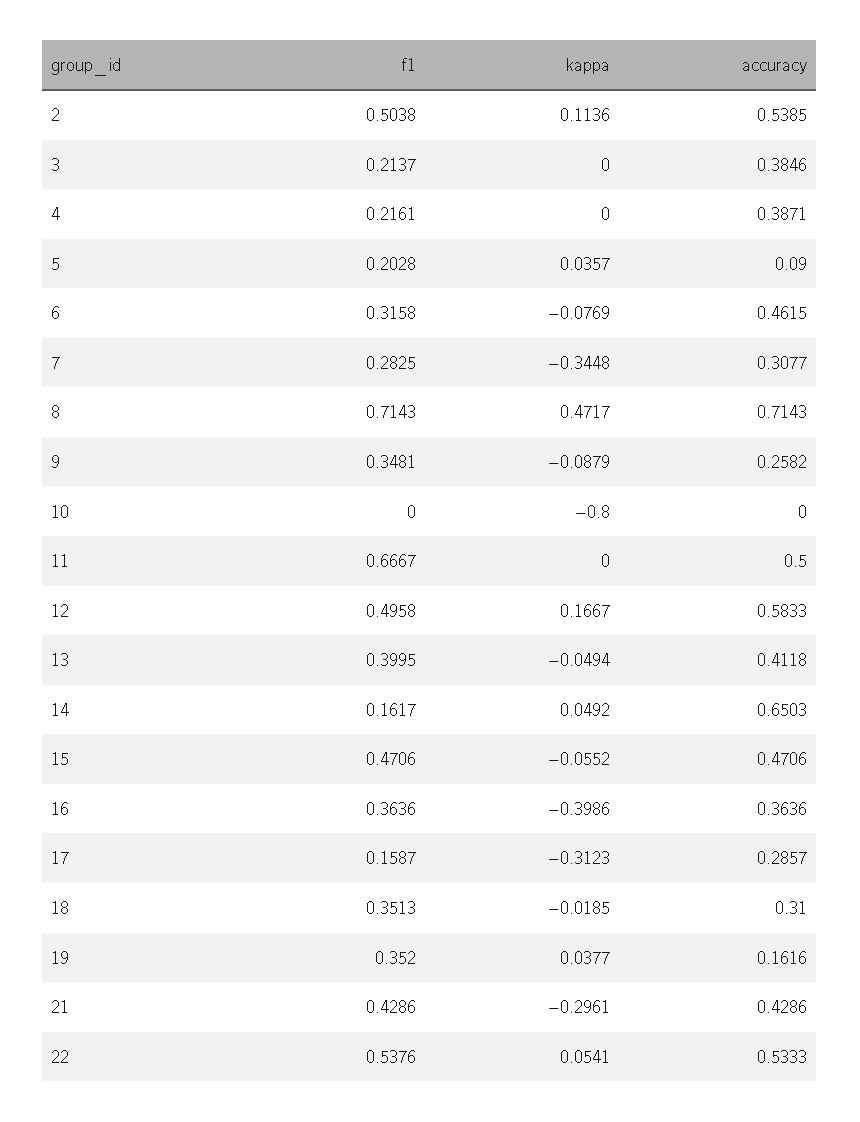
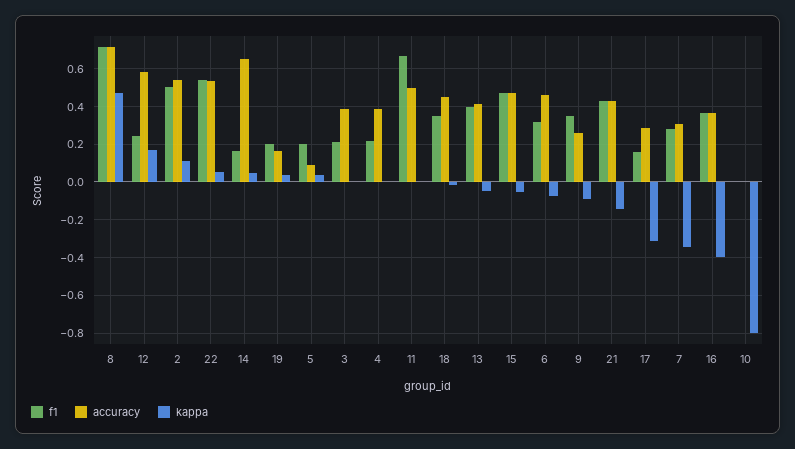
f1, 12: 0.4958 -> 0.25
accuracy, 18: 0.31 -> 0.45
f1, 19: 0.352 -> 0.2
kappa, 21: -0.2961 -> -0.15

